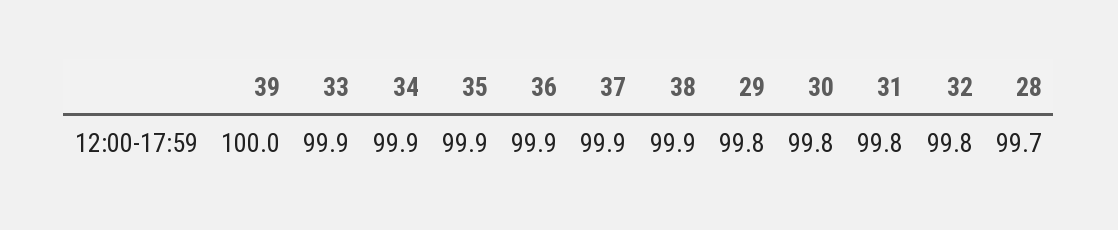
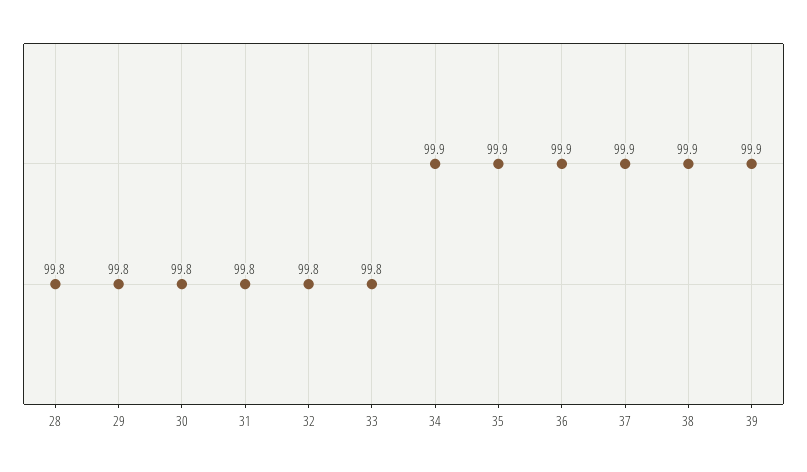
39: 100 -> 99.9
33: 99.9 -> 99.8
28: 99.7 -> 99.8

